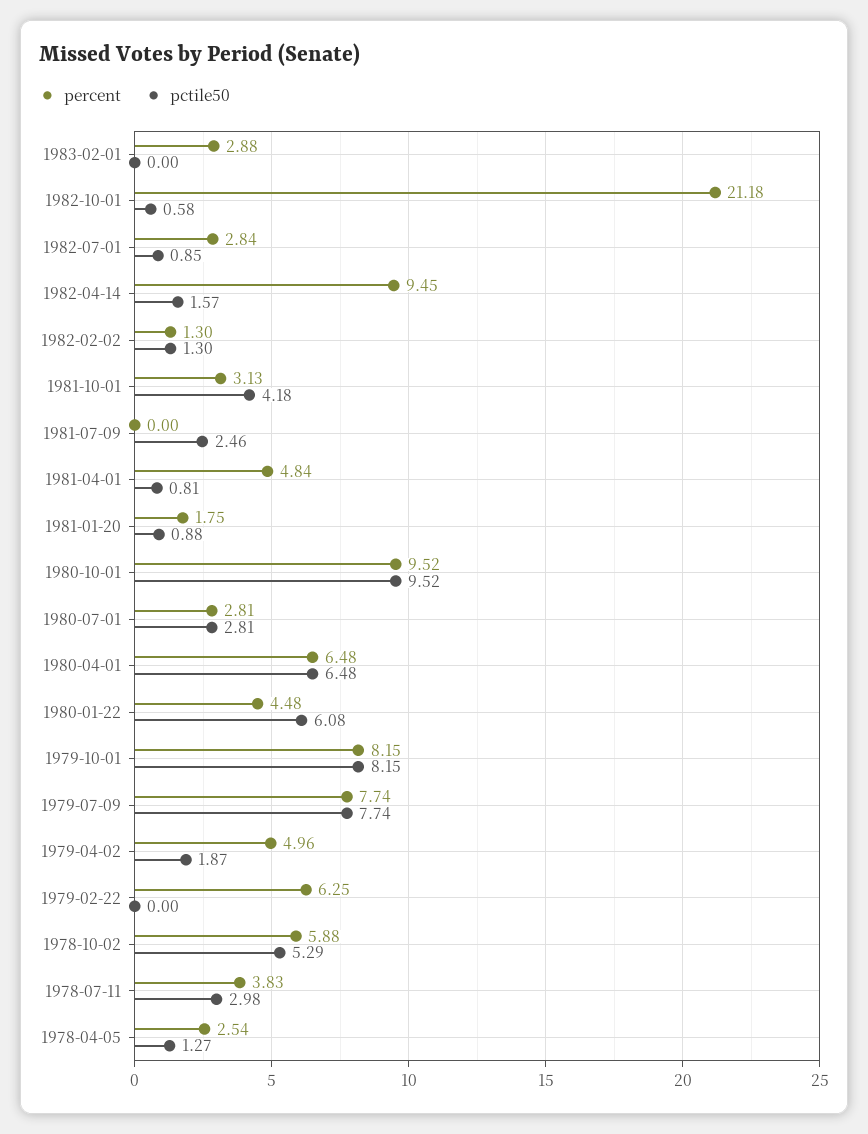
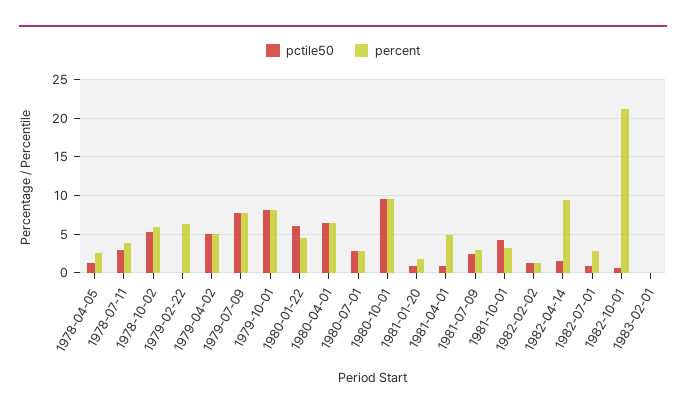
percent, 1983-02-01: 2.88 -> 0
percent, 1981-07-09: 0 -> 3
pctile50, 1979-04-02: 1.87 -> 5

